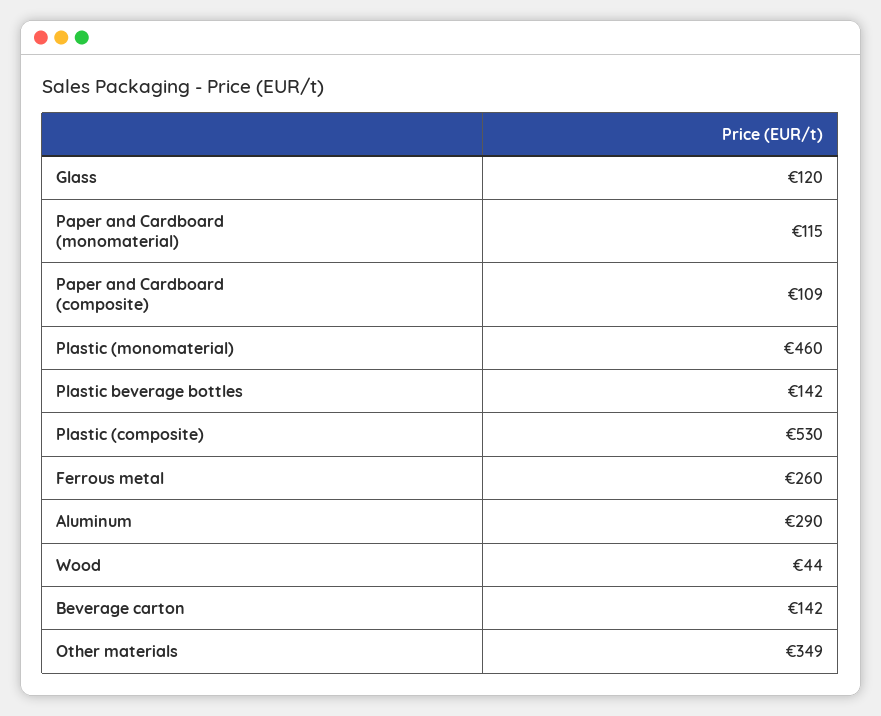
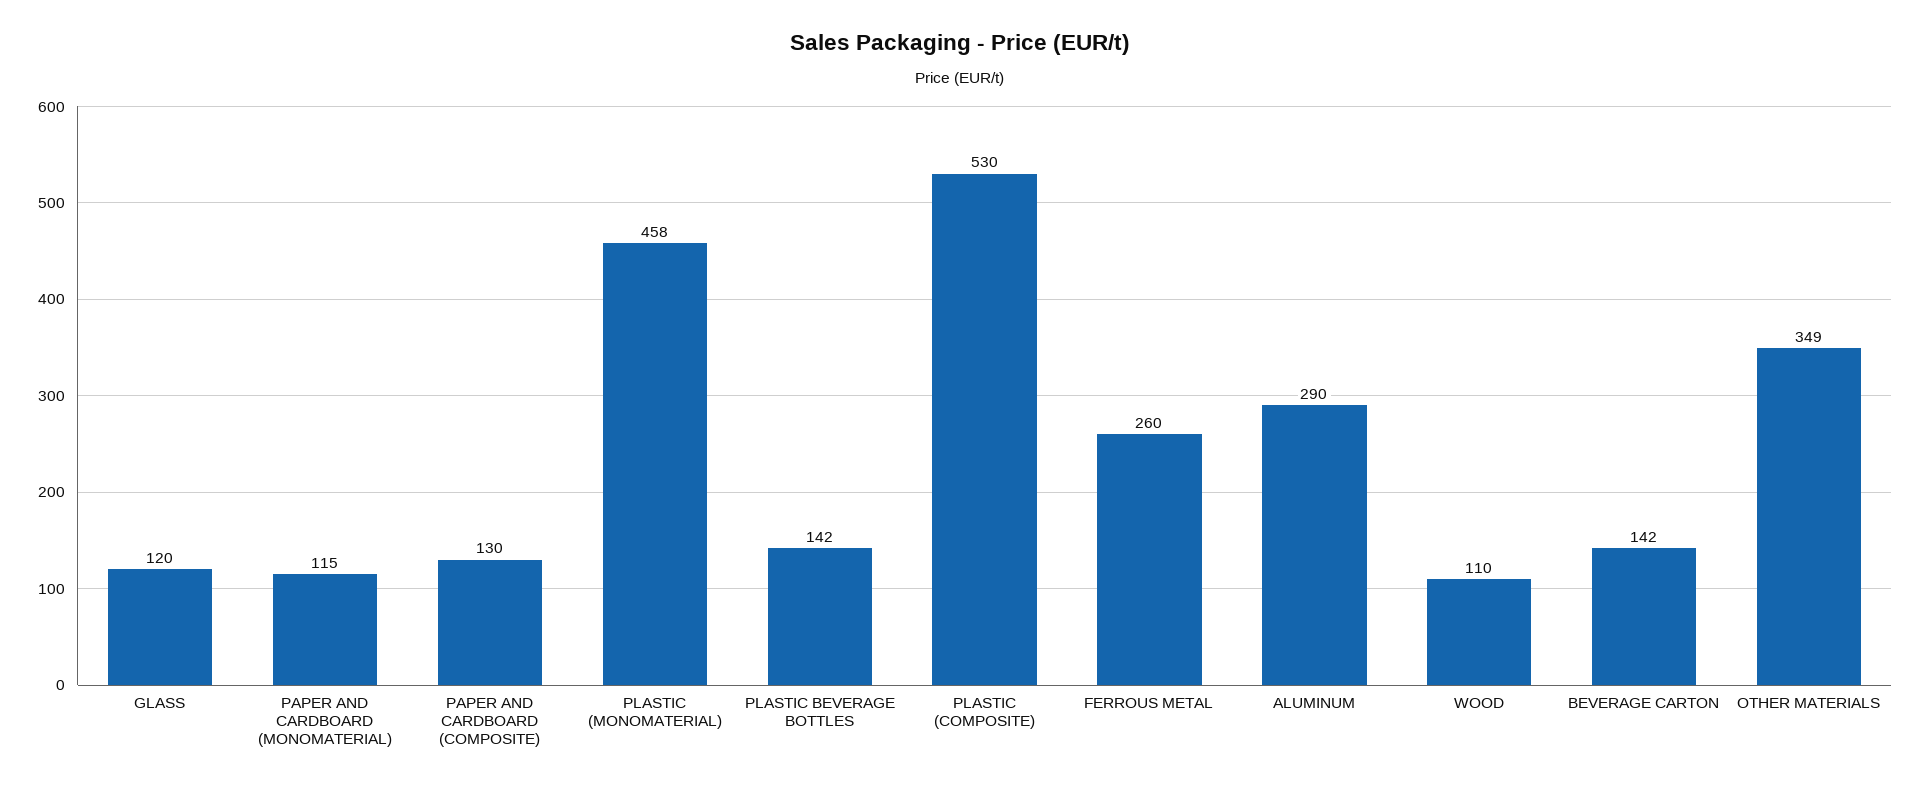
Paper and Cardboard (composite): 109 -> 130
Plastic (monomaterial): 460 -> 458
Wood: 44 -> 110

